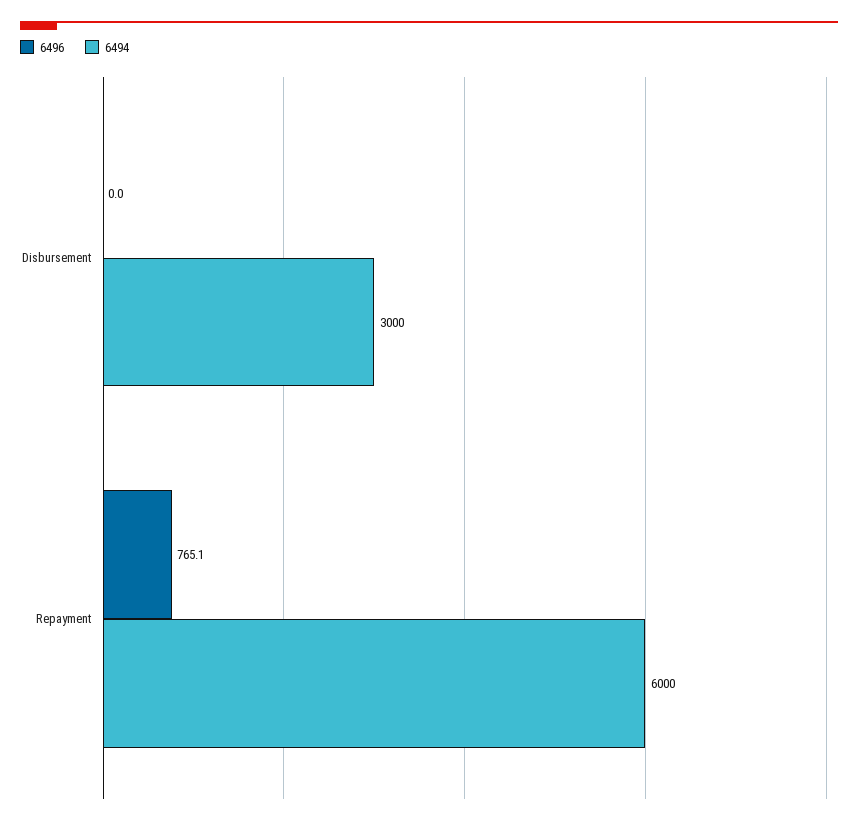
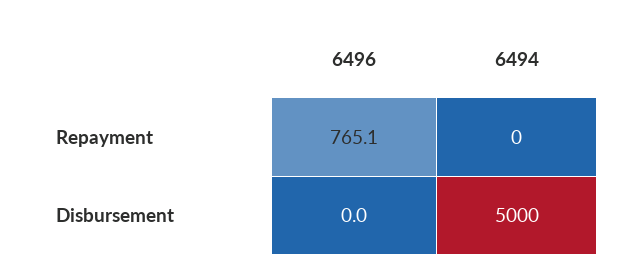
6494, Disbursement: 3000 -> 5000
6494, Repayment: 6000 -> 0

